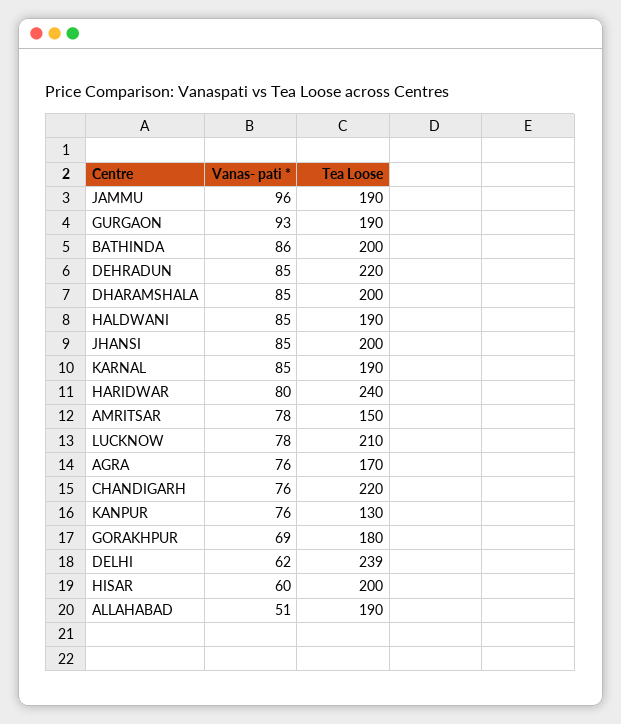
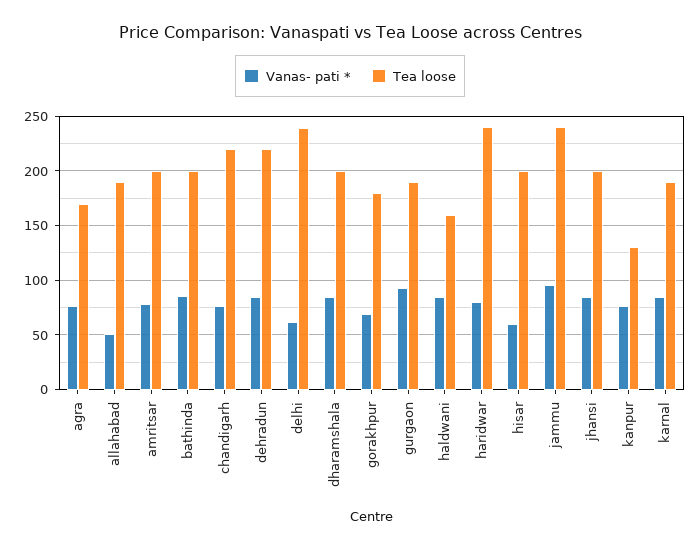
Tea Loose, JAMMU: 190 -> 240
Tea Loose, HALDWANI: 190 -> 160
Tea Loose, AMRITSAR: 150 -> 200
Vanas- pati *, LUCKNOW: 78 -> none
Tea Loose, LUCKNOW: 210 -> none

